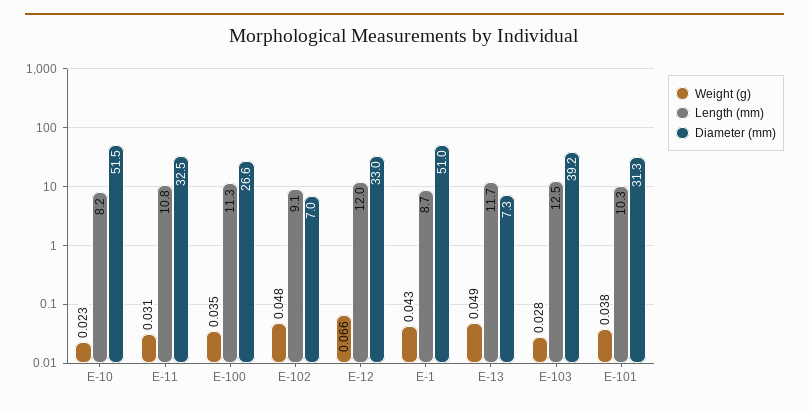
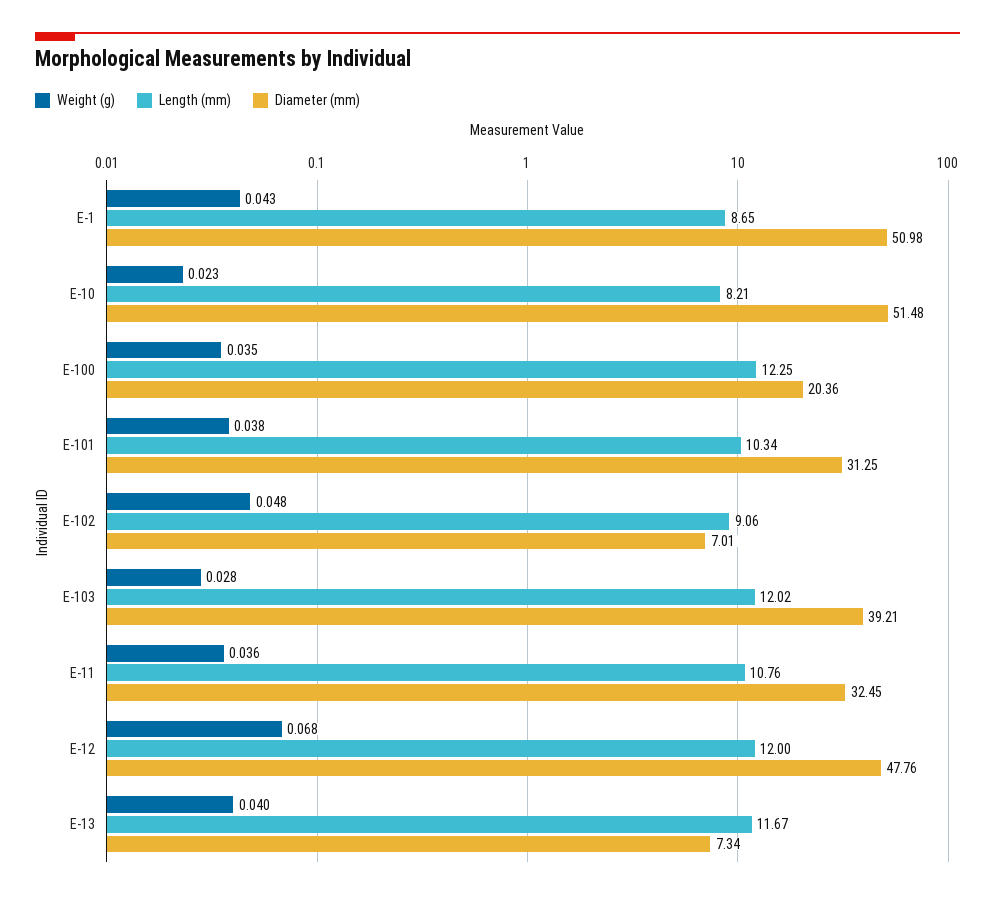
Weight (g), E-11: 0.031 -> 0.036
Length (mm), E-100: 11.3 -> 12.25
Diameter (mm), E-100: 26.6 -> 20.36
Weight (g), E-12: 0.066 -> 0.068
Diameter (mm), E-12: 33 -> 47.76
Weight (g), E-13: 0.049 -> 0.04
Length (mm), E-103: 12.5 -> 12.02

